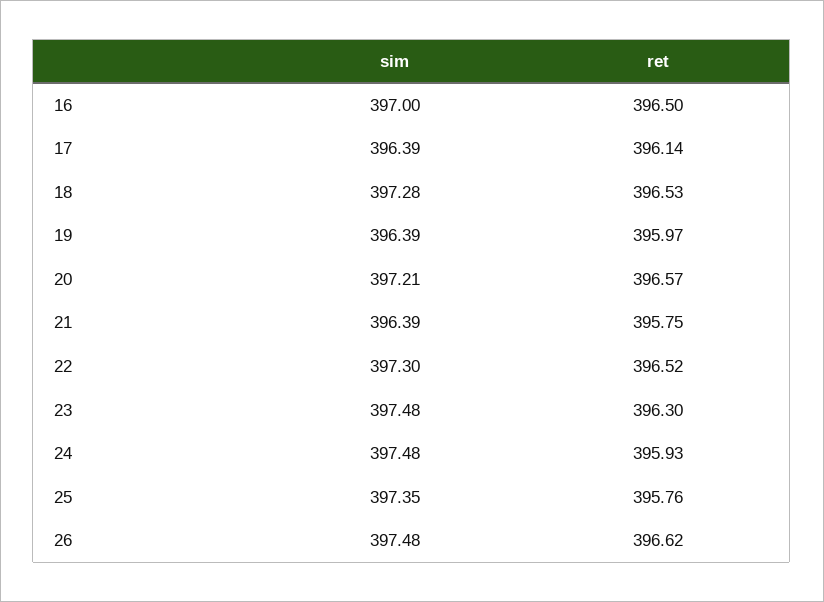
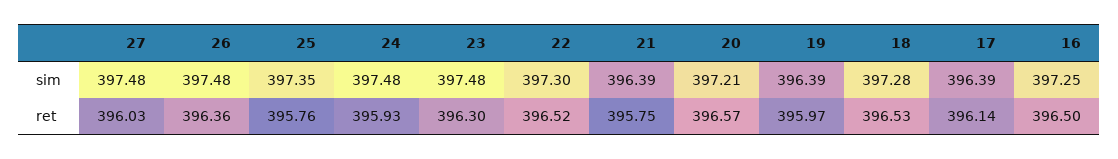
sim, 16: 397 -> 397.25
ret, 26: 396.62 -> 396.36
sim, 27: none -> 397.48
ret, 27: none -> 396.03

